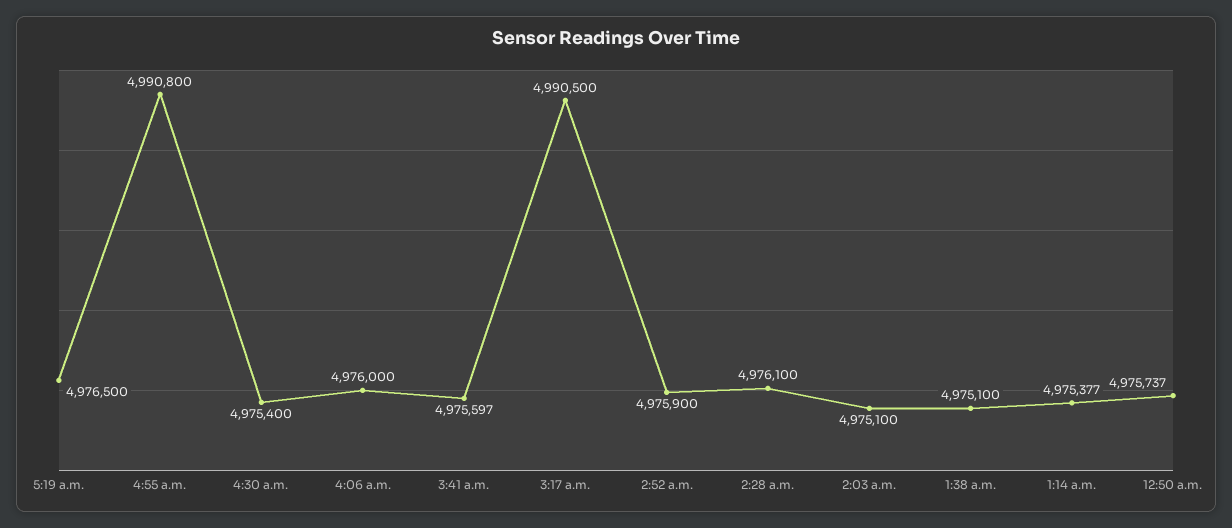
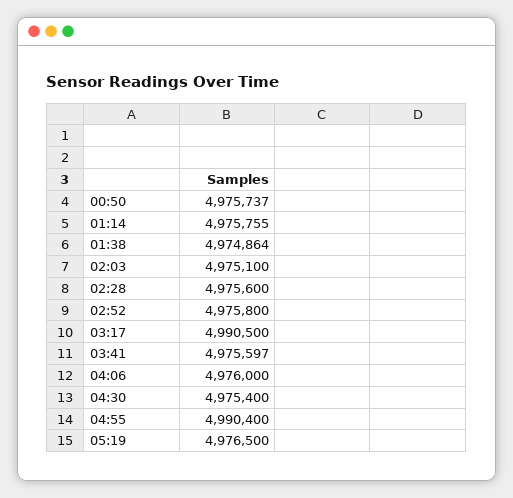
4:55 a.m.: 4990800 -> 4990400
2:52 a.m.: 4975900 -> 4975800
2:28 a.m.: 4976100 -> 4975600
1:38 a.m.: 4975100 -> 4974864
1:14 a.m.: 4975377 -> 4975755

